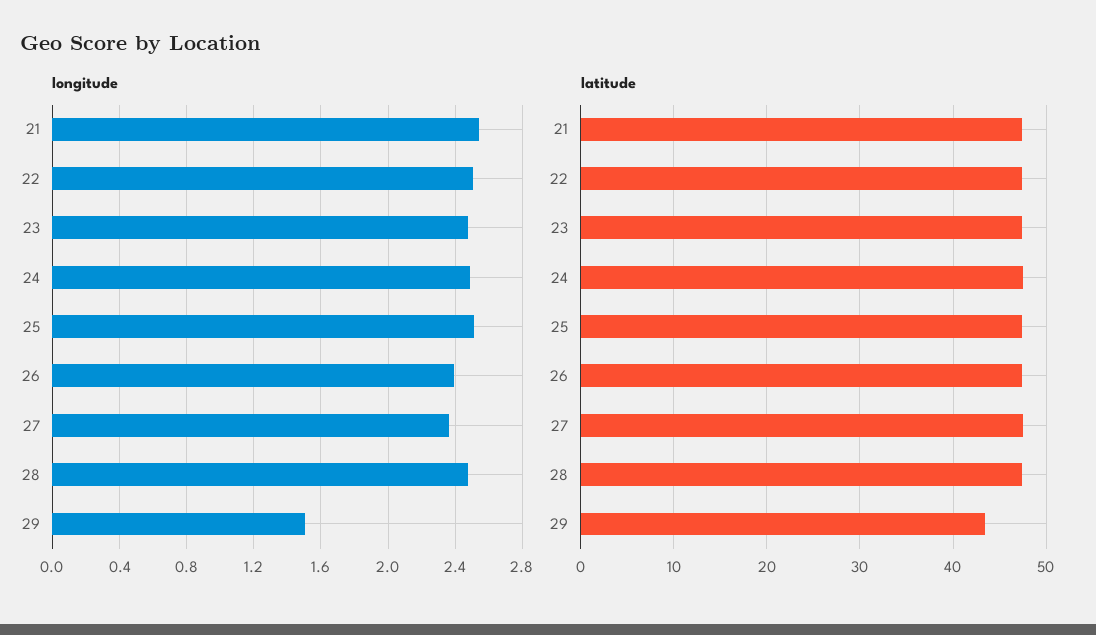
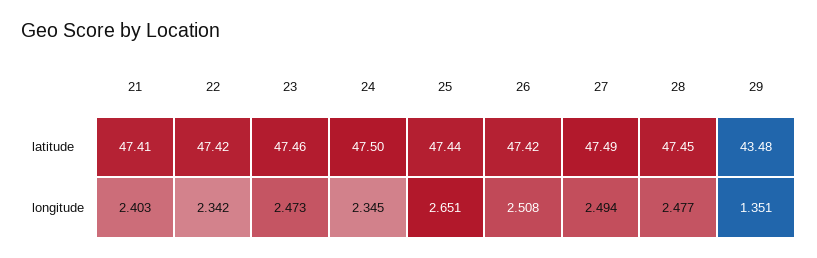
longitude, 21: 2.55 -> 2.403
longitude, 22: 2.5 -> 2.342
longitude, 24: 2.5 -> 2.345
longitude, 25: 2.5 -> 2.651
longitude, 26: 2.4 -> 2.508
longitude, 27: 2.35 -> 2.494
longitude, 29: 1.5 -> 1.351

